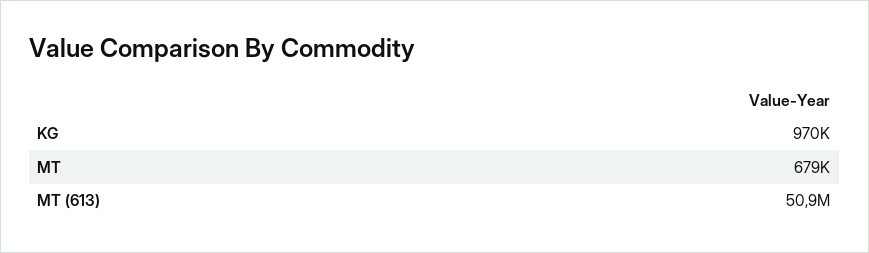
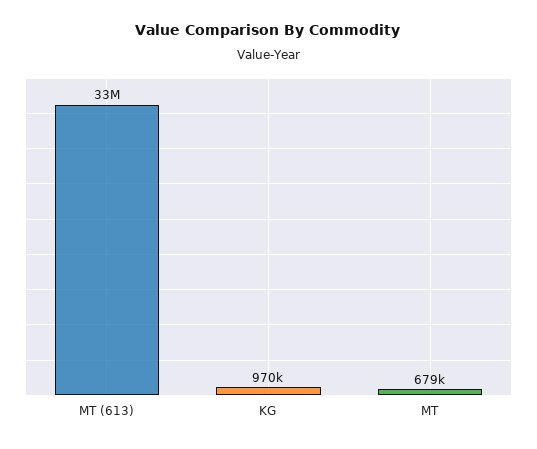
MT (613): 50900000 -> 33000000

